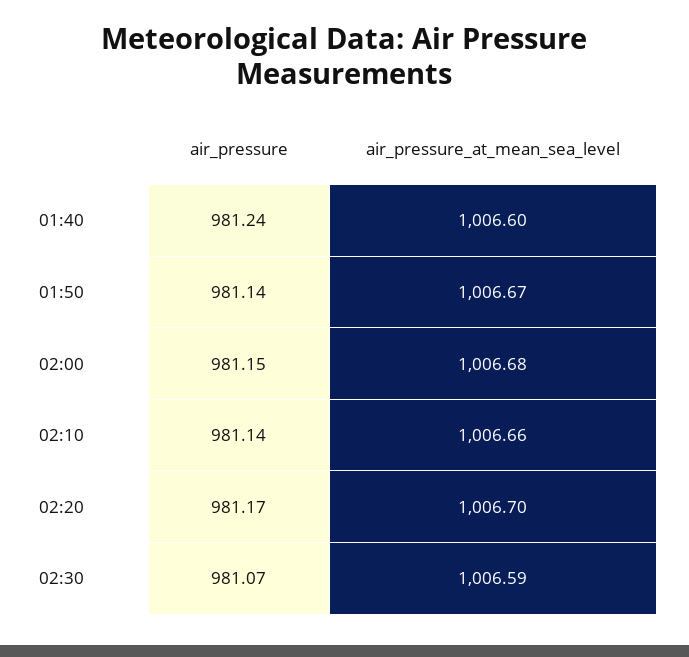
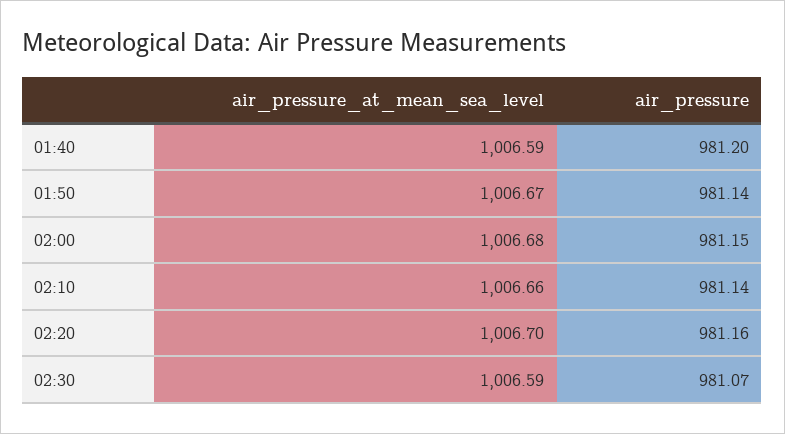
air_pressure, 01:40: 981.24 -> 981.2
air_pressure_at_mean_sea_level, 01:40: 1006.6 -> 1006.59
air_pressure, 02:20: 981.17 -> 981.16

